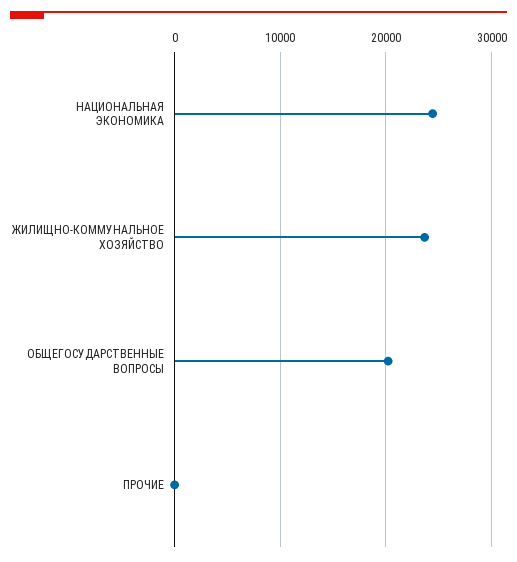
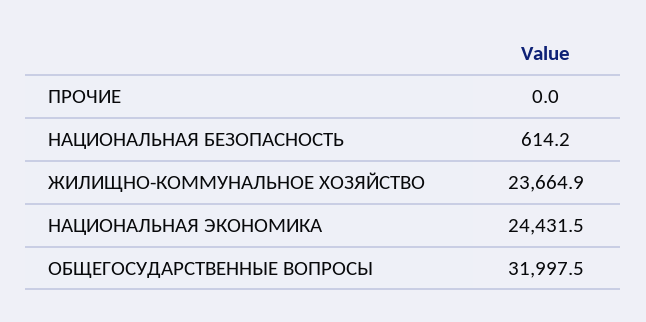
ОБЩЕГОСУДАРСТВЕННЫЕ ВОПРОСЫ: 20000 -> 31997.5
НАЦИОНАЛЬНАЯ БЕЗОПАСНОСТЬ: none -> 614.2

